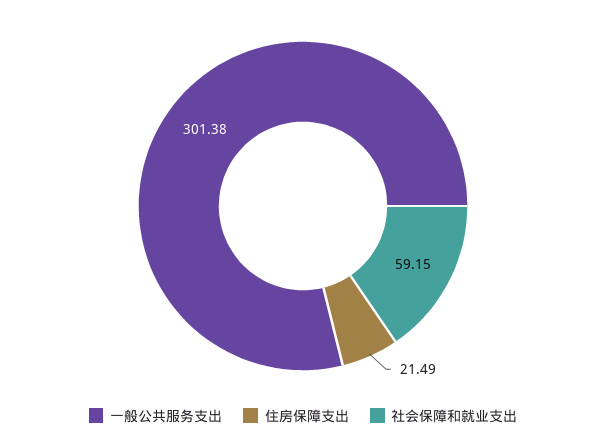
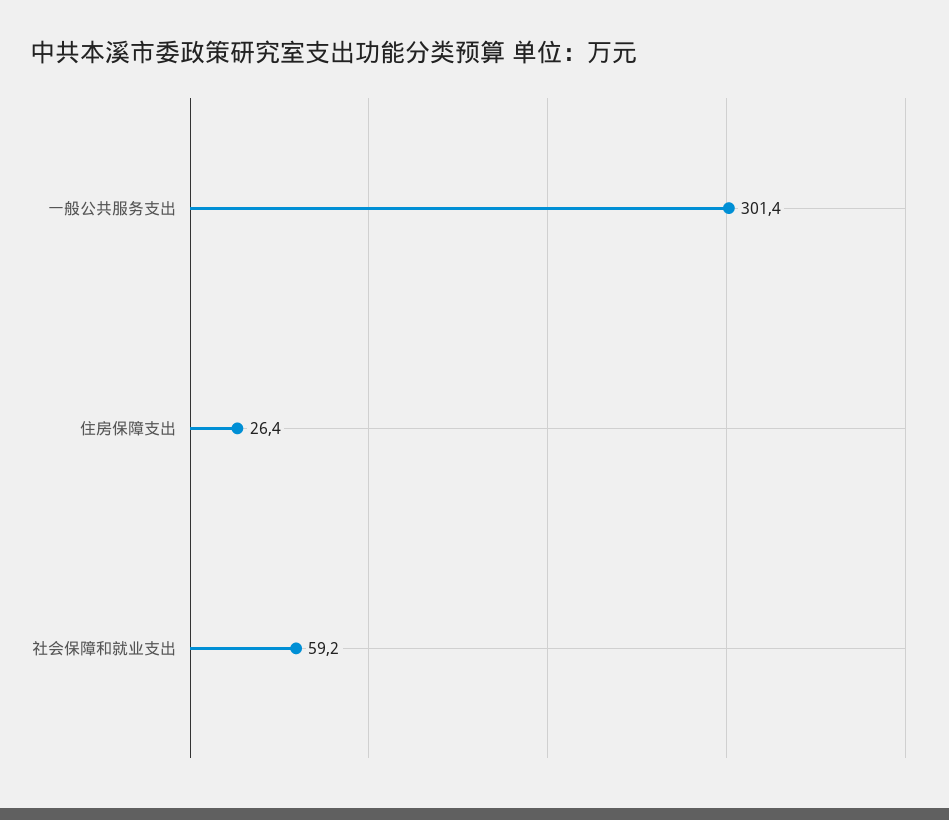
住房保障支出: 21.49 -> 26.4

